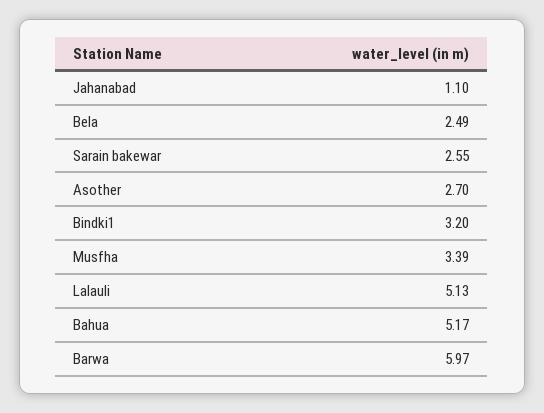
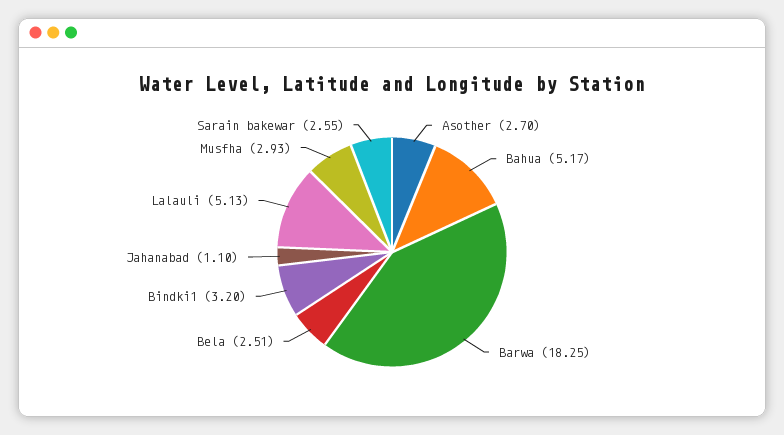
Bela: 2.49 -> 2.51
Musfha: 3.39 -> 2.93
Barwa: 5.97 -> 18.25

